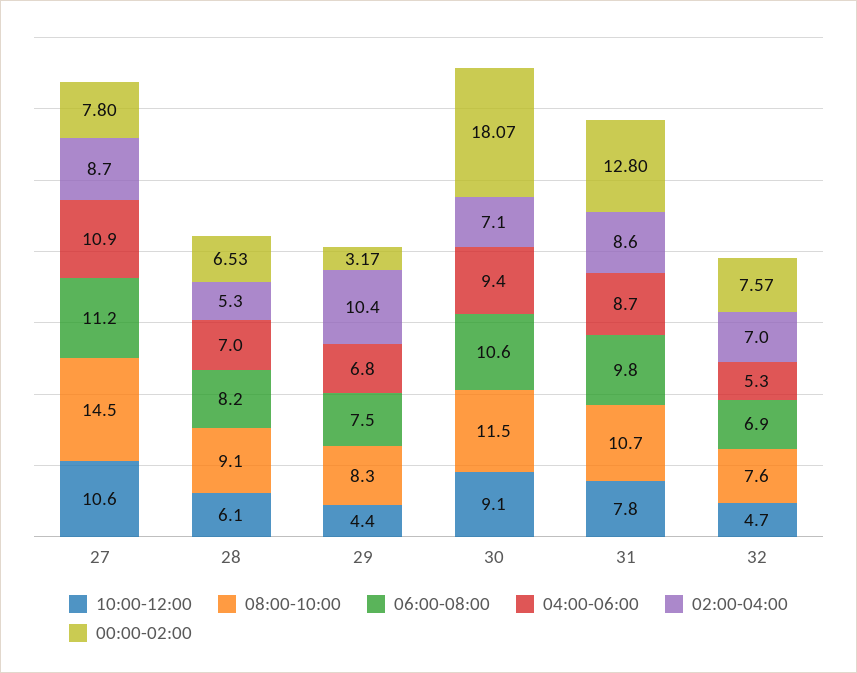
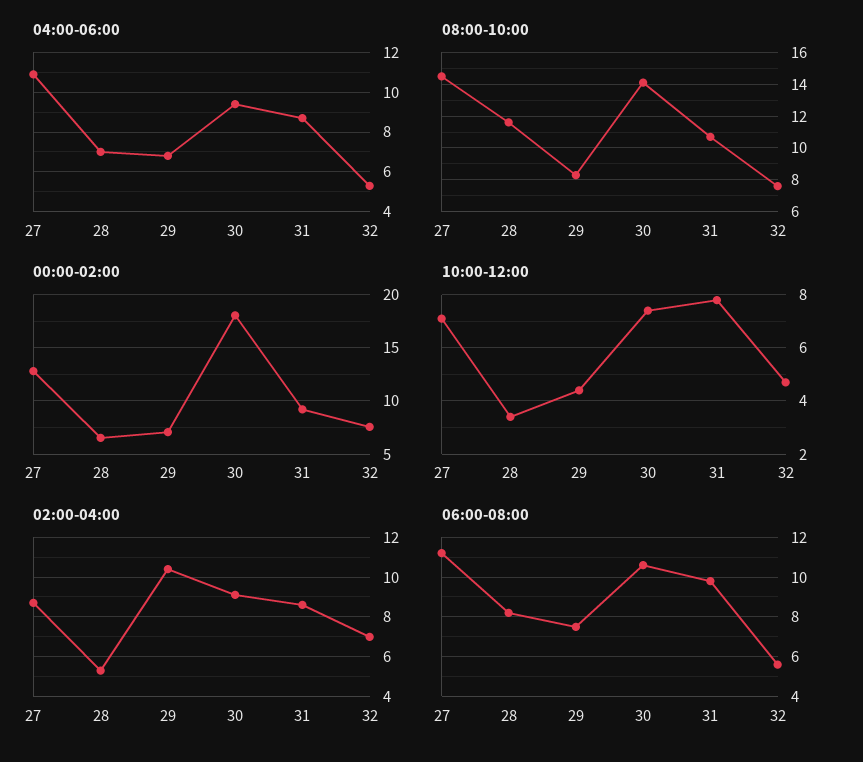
10:00-12:00, 27: 10.6 -> 7
00:00-02:00, 27: 7.8 -> 13
10:00-12:00, 28: 6.1 -> 3.5
08:00-10:00, 28: 9.1 -> 11.5
00:00-02:00, 29: 3.17 -> 7
10:00-12:00, 30: 9.1 -> 7.5
08:00-10:00, 30: 11.5 -> 14
02:00-04:00, 30: 7.1 -> 9
00:00-02:00, 31: 12.8 -> 9
06:00-08:00, 32: 6.9 -> 5.5

